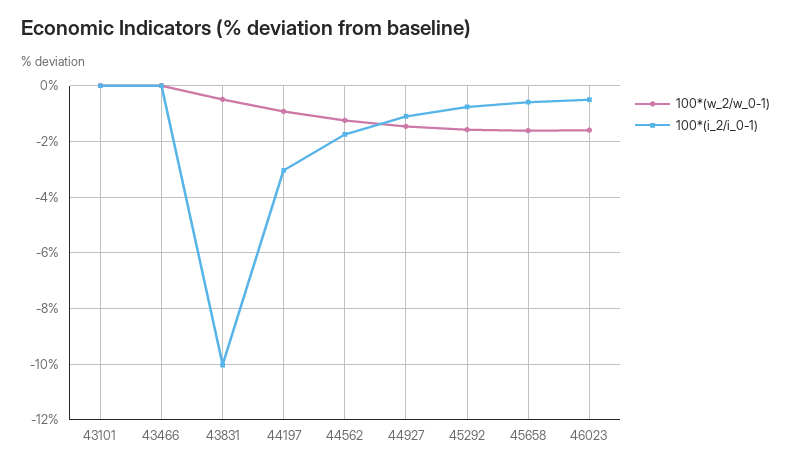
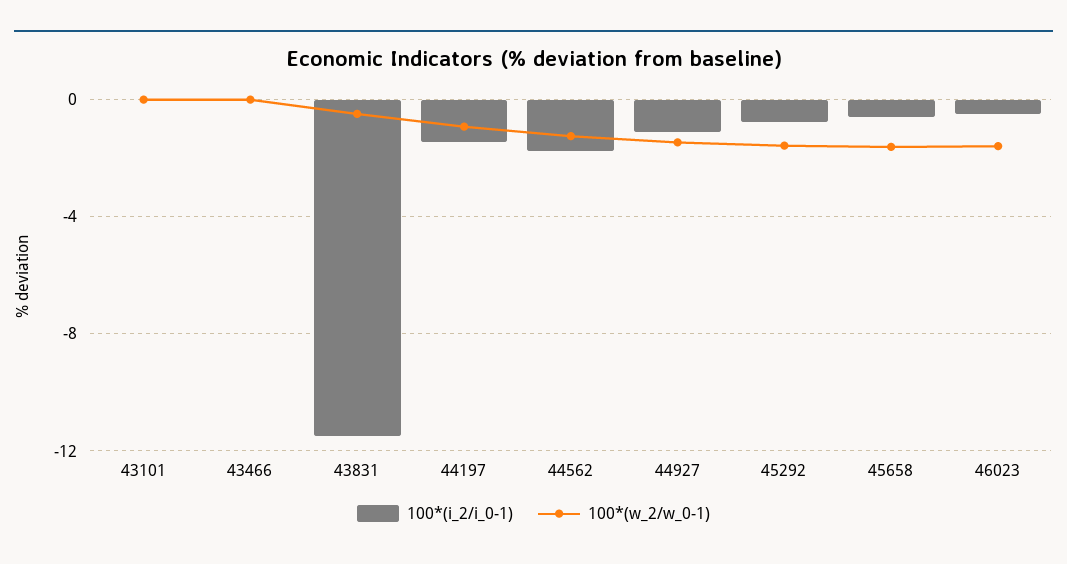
100*(i_2/i_0-1), 43831: -10 -> -11.5
100*(i_2/i_0-1), 44197: -3 -> -1.5

